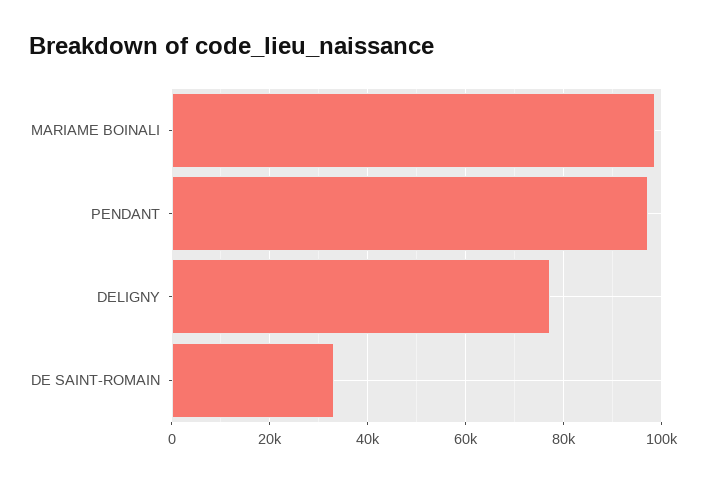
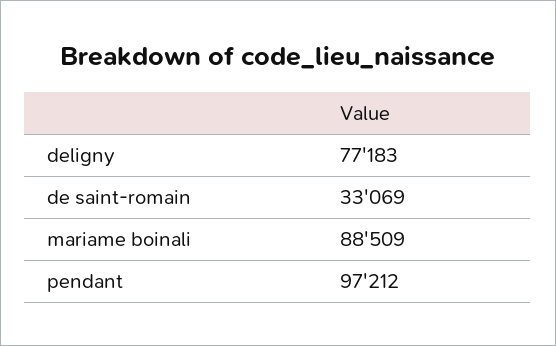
MARIAME BOINALI: 98000 -> 88509

